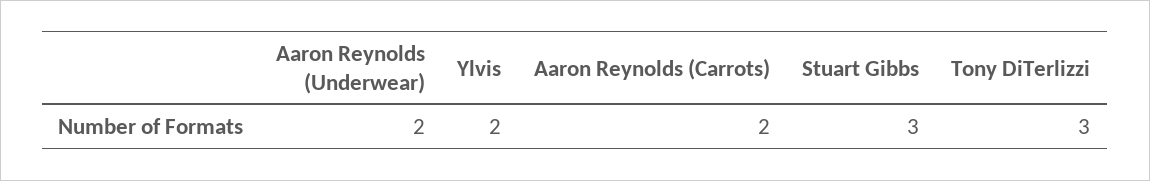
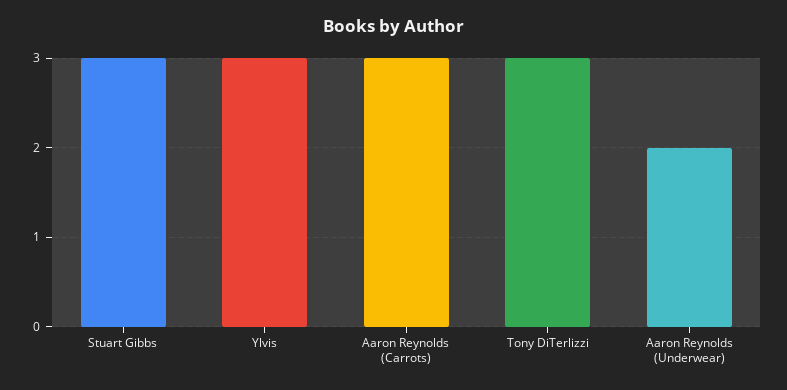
Ylvis: 2 -> 3
Aaron Reynolds (Carrots): 2 -> 3

